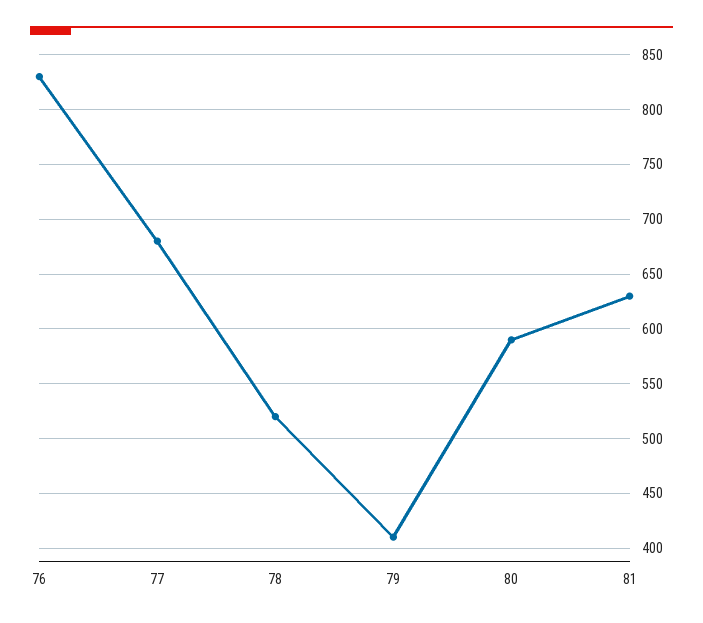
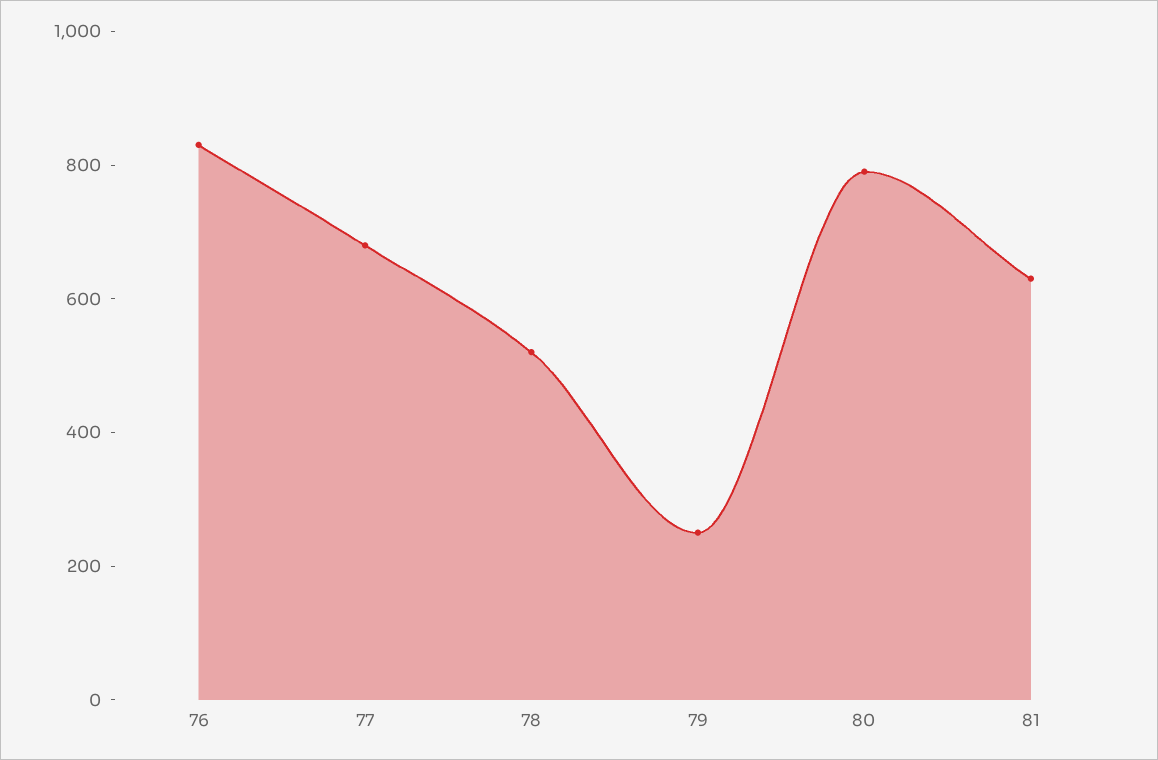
79: 410 -> 250
80: 590 -> 800

